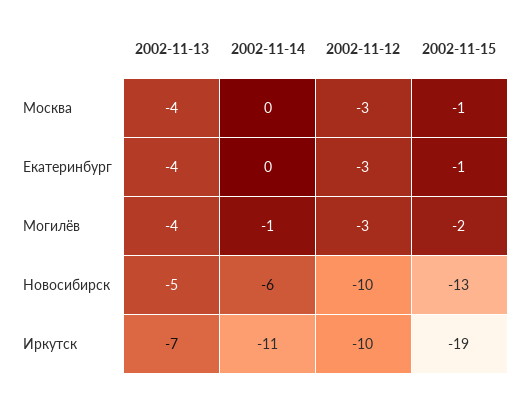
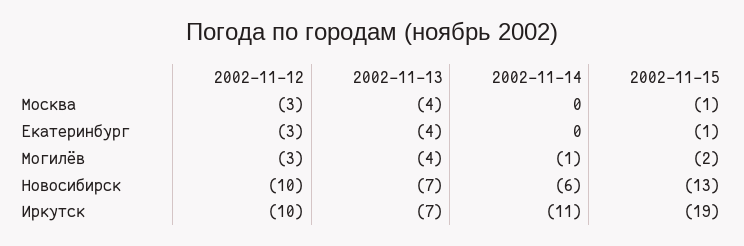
2002-11-13, Новосибирск: -5 -> -7

